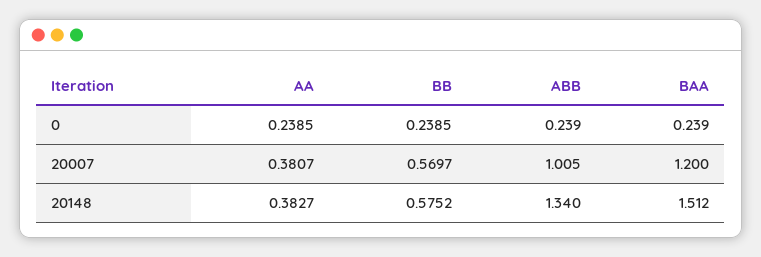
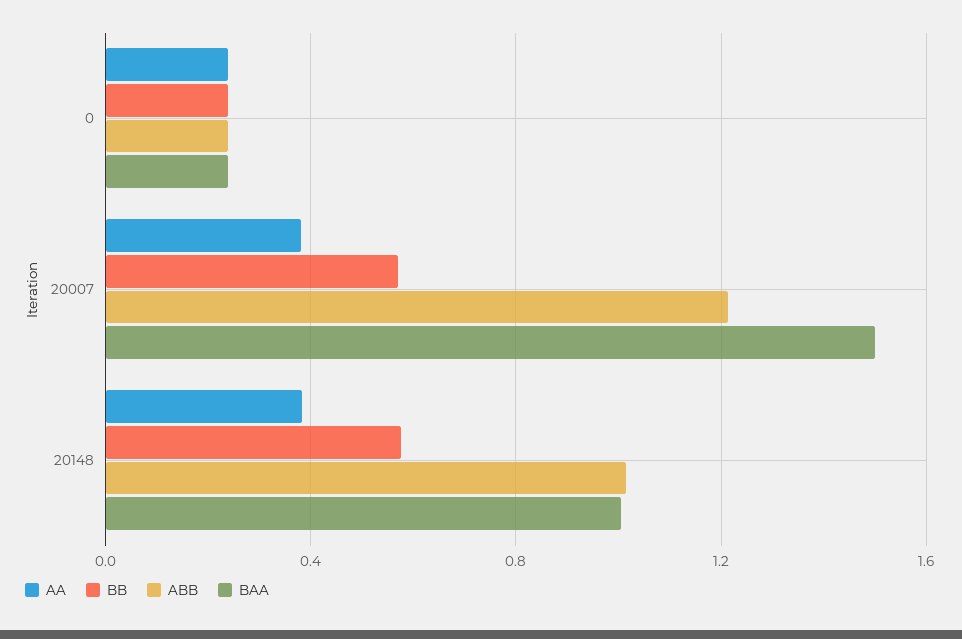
ABB, 20007: 1.005 -> 1.2
BAA, 20007: 1.2 -> 1.5
ABB, 20148: 1.34 -> 1
BAA, 20148: 1.512 -> 1

